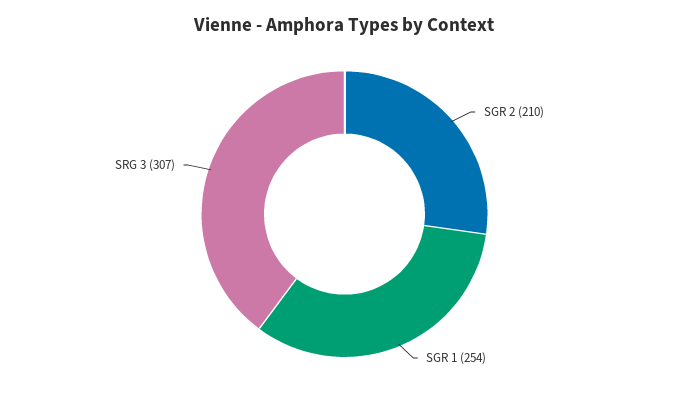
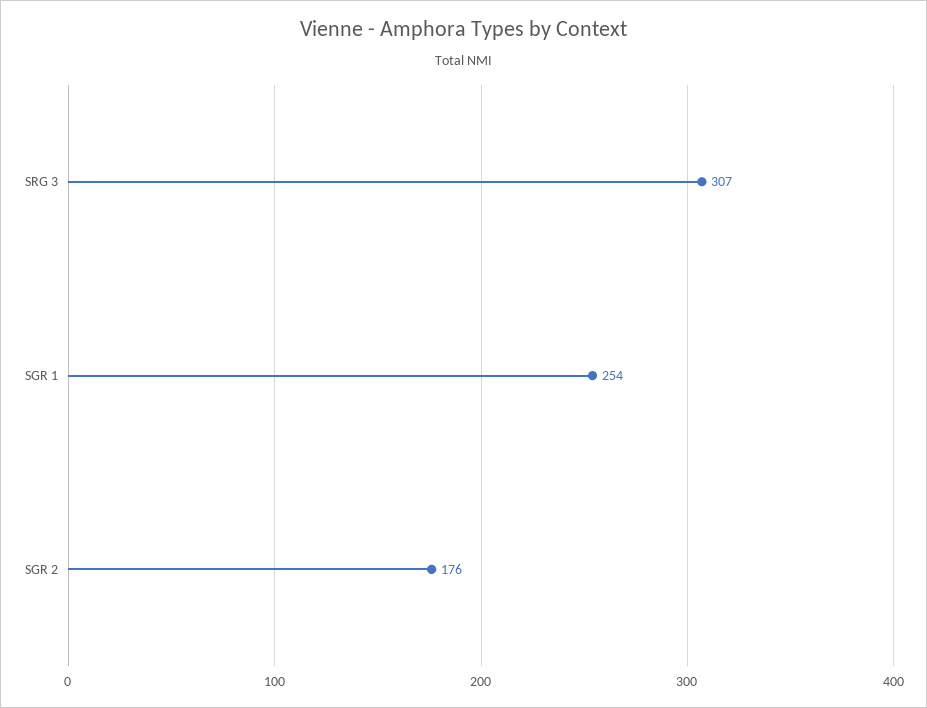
SGR 2: 210 -> 176

